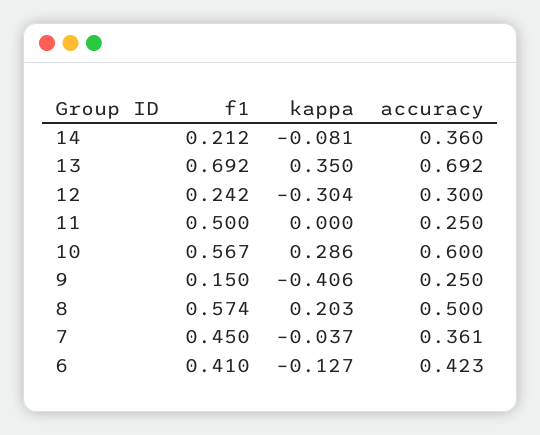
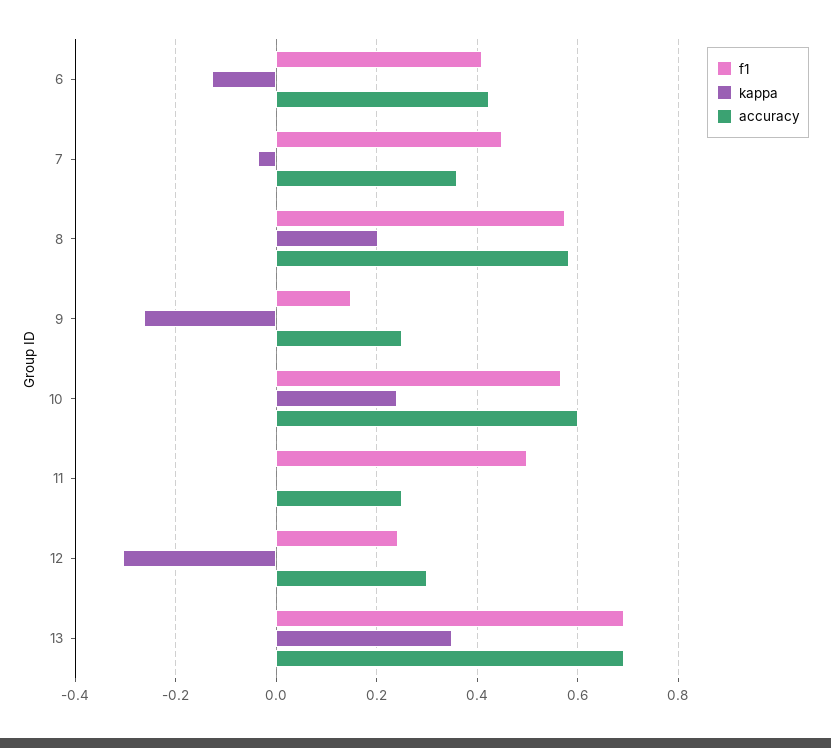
f1, 14: 0.212 -> none
kappa, 14: -0.081 -> none
accuracy, 14: 0.36 -> none
kappa, 10: 0.286 -> 0.24
kappa, 9: -0.406 -> -0.26
accuracy, 8: 0.5 -> 0.58

